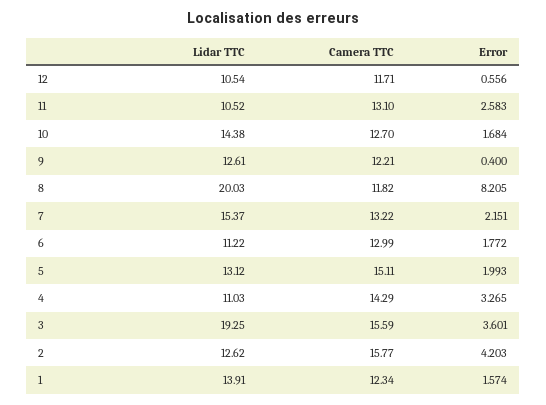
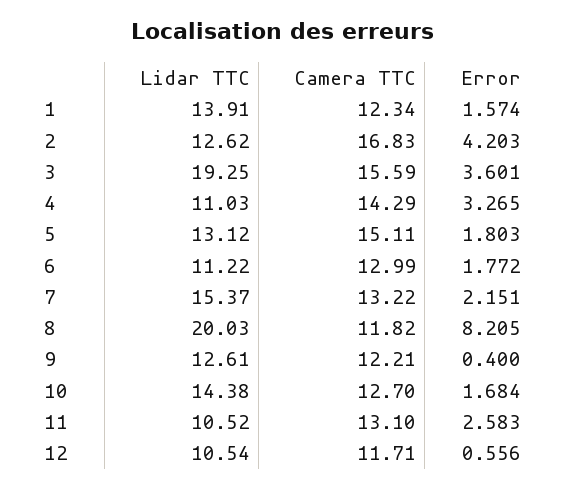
Error, 5: 1.993 -> 1.803
Camera TTC, 2: 15.77 -> 16.83

